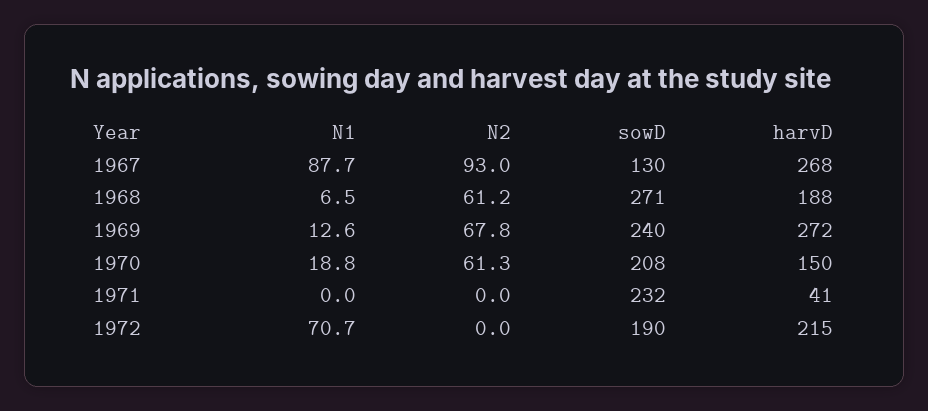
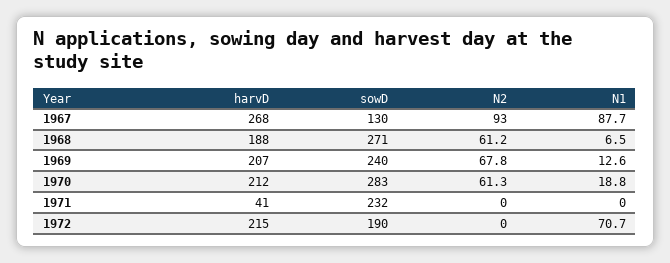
harvD, 1969: 272 -> 207
sowD, 1970: 208 -> 283
harvD, 1970: 150 -> 212

